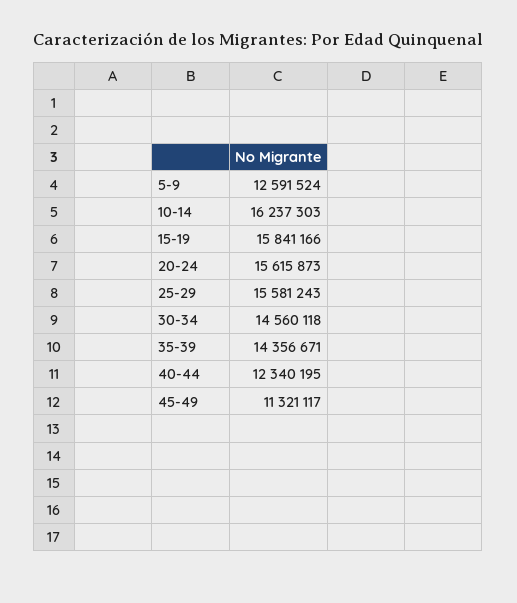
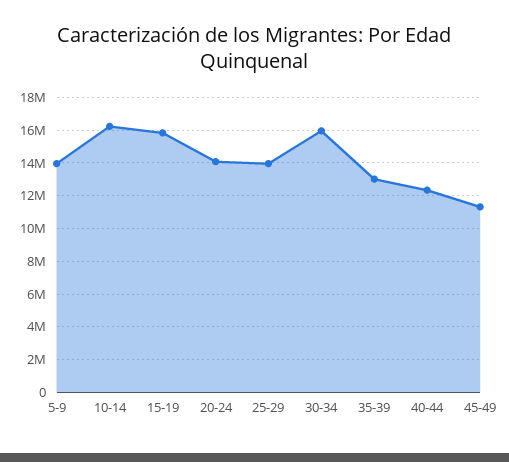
5-9: 12591524 -> 14000000
20-24: 15615873 -> 14000000
25-29: 15581243 -> 14000000
30-34: 14560118 -> 16000000
35-39: 14356671 -> 13000000

